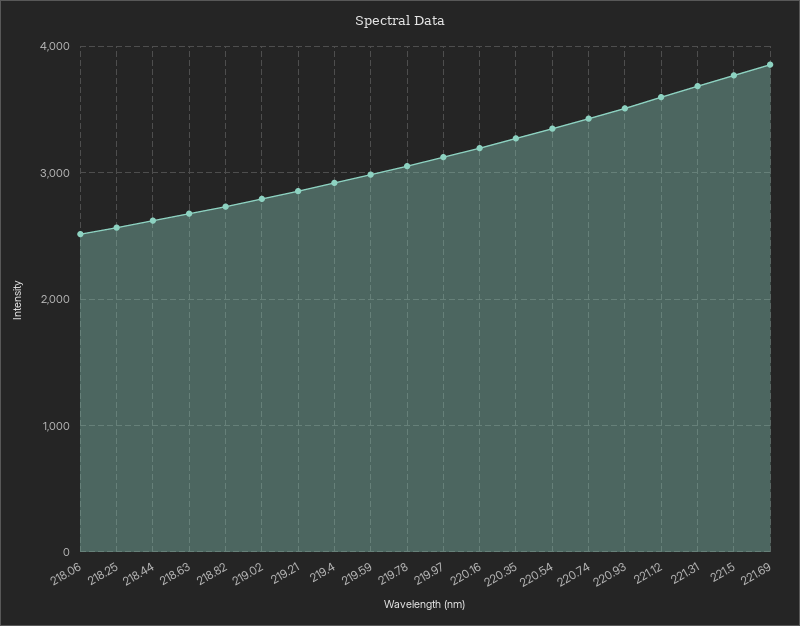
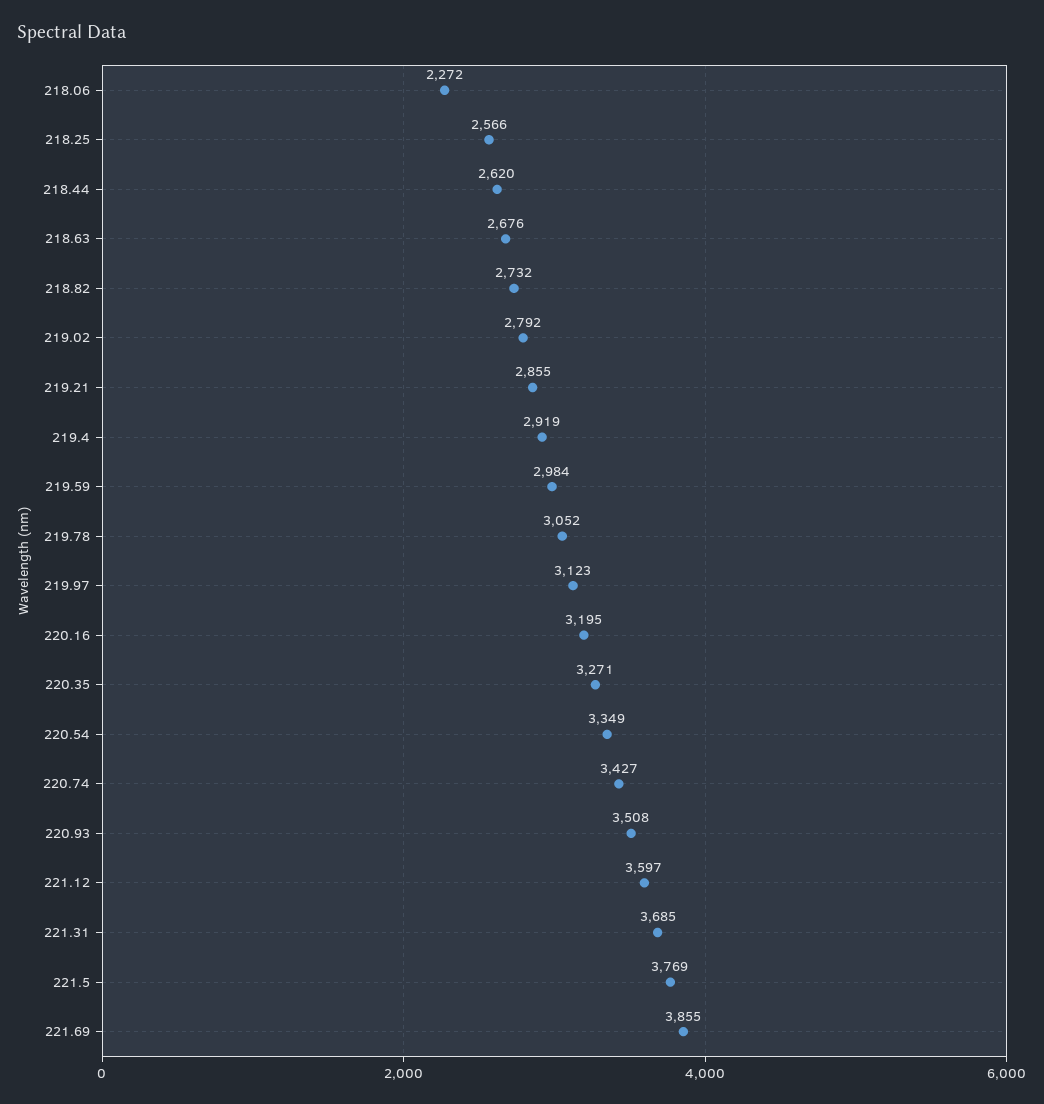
218.06: 2500 -> 2272

